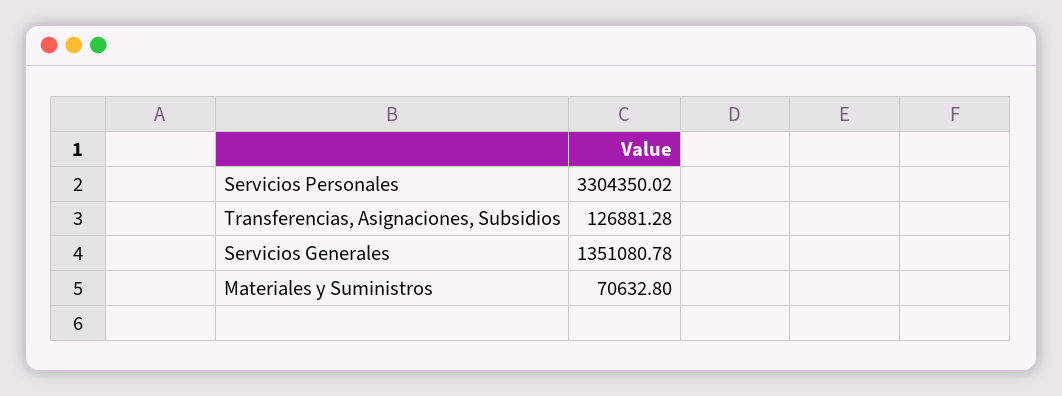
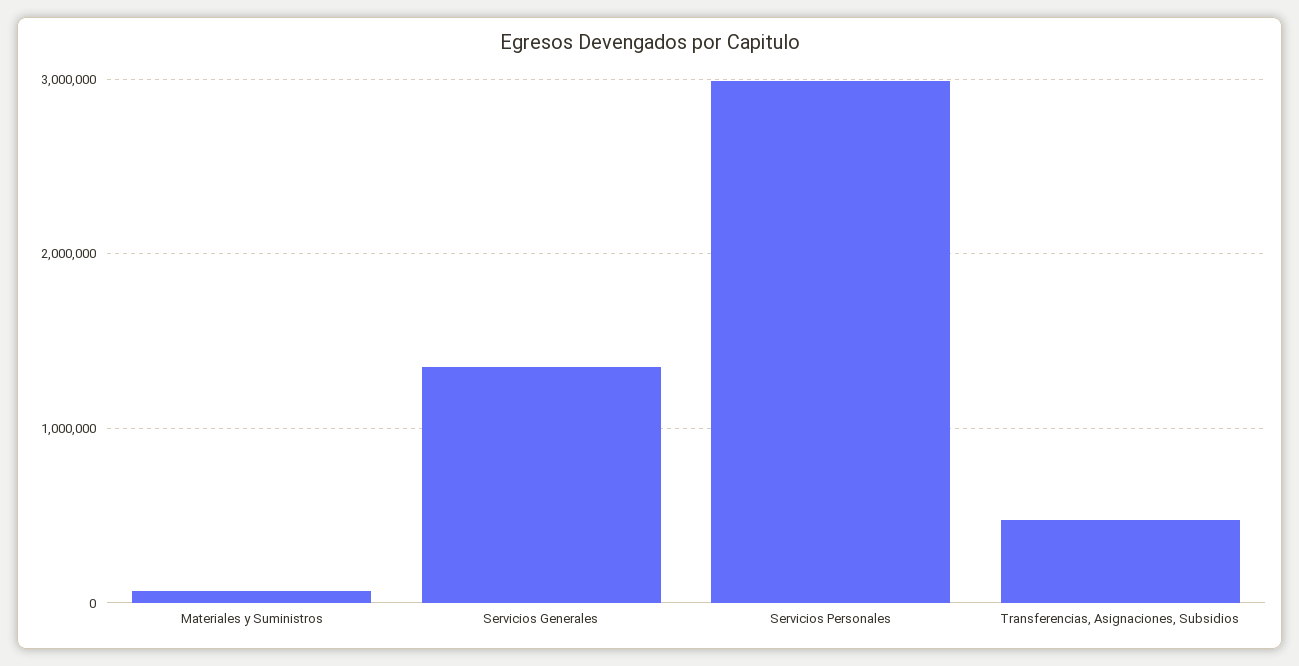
Servicios Personales: 3304350.02 -> 3000000
Transferencias, Asignaciones, Subsidios: 126881.28 -> 500000

